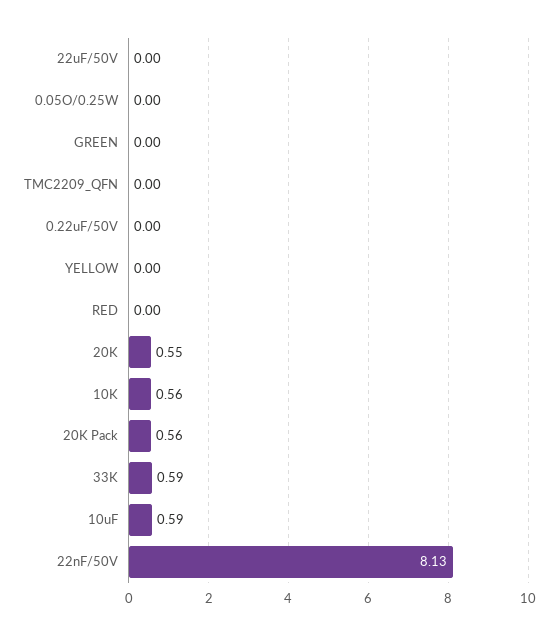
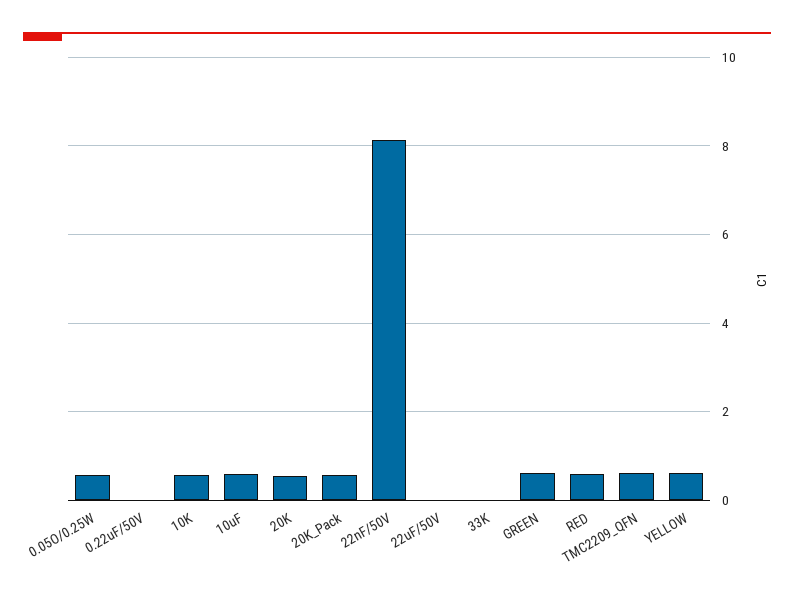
0.05O/0.25W: 0 -> 0.6
GREEN: 0 -> 0.6
TMC2209_QFN: 0 -> 0.6
YELLOW: 0 -> 0.6
RED: 0 -> 0.6
33K: 0.59 -> 0

